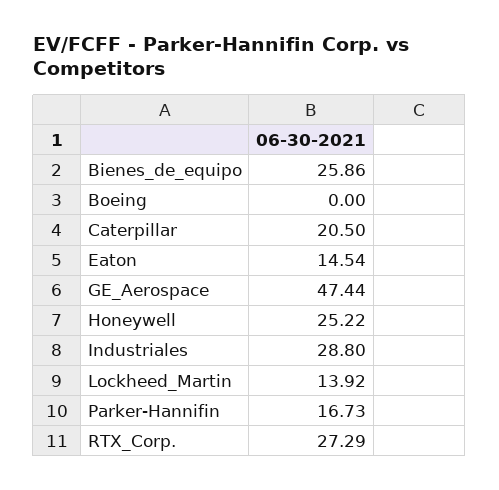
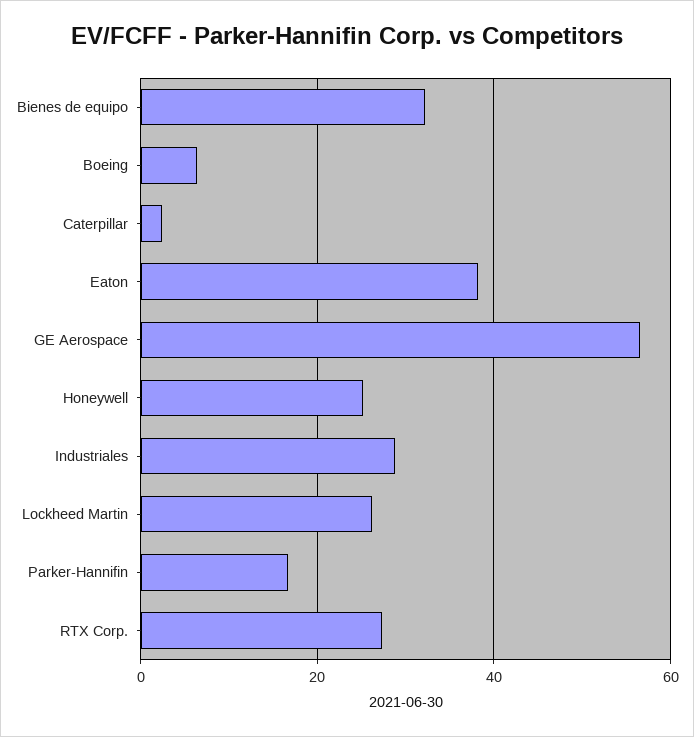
Bienes_de_equipo: 25.86 -> 32
Boeing: 0 -> 6
Caterpillar: 20.5 -> 2
Eaton: 14.54 -> 38
GE_Aerospace: 47.44 -> 56
Lockheed_Martin: 13.92 -> 26

